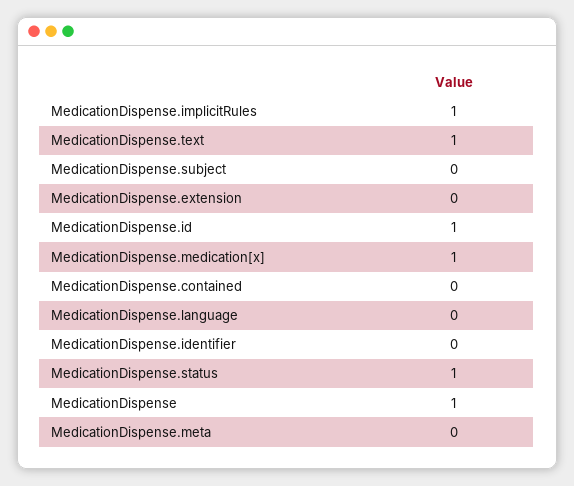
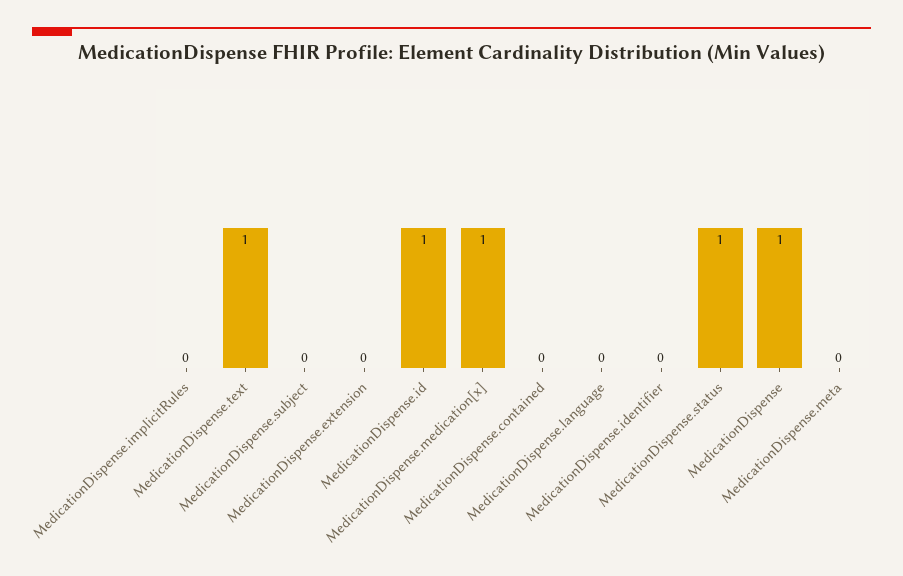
MedicationDispense.implicitRules: 1 -> 0

